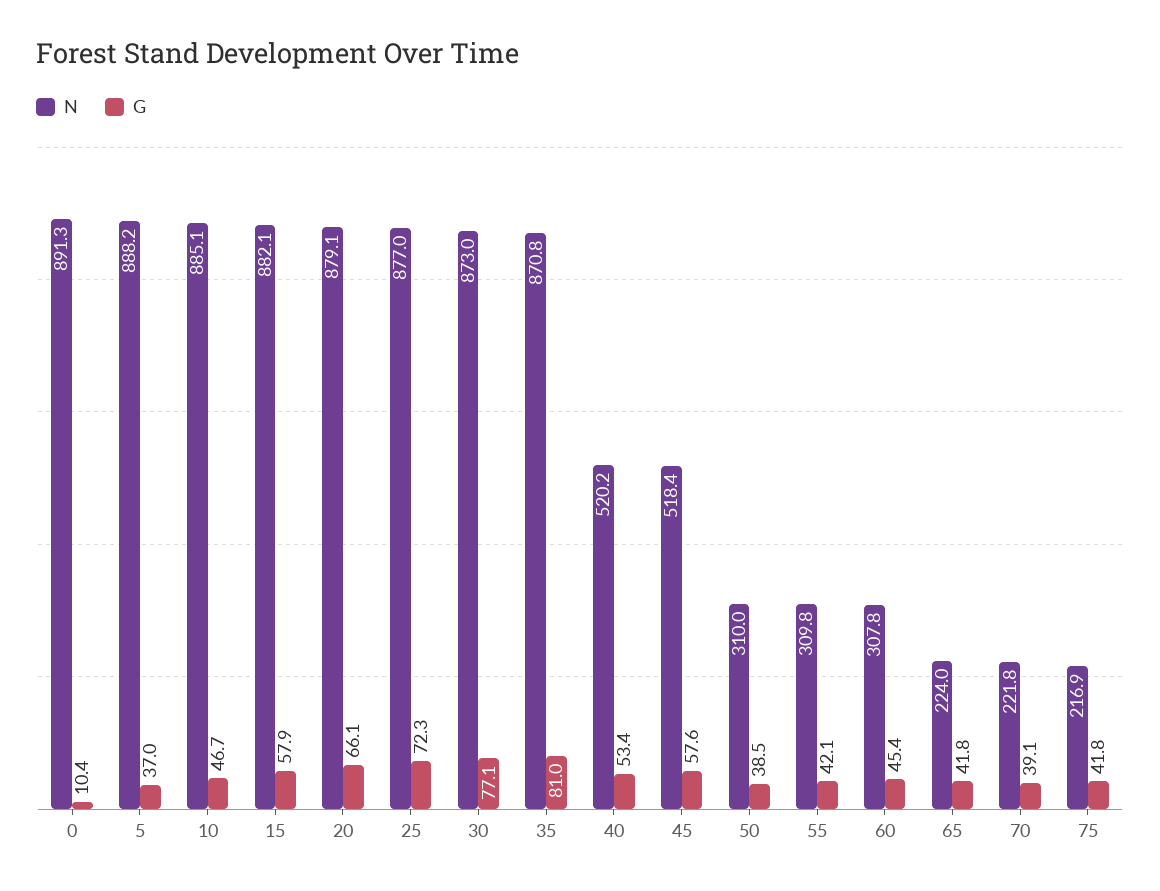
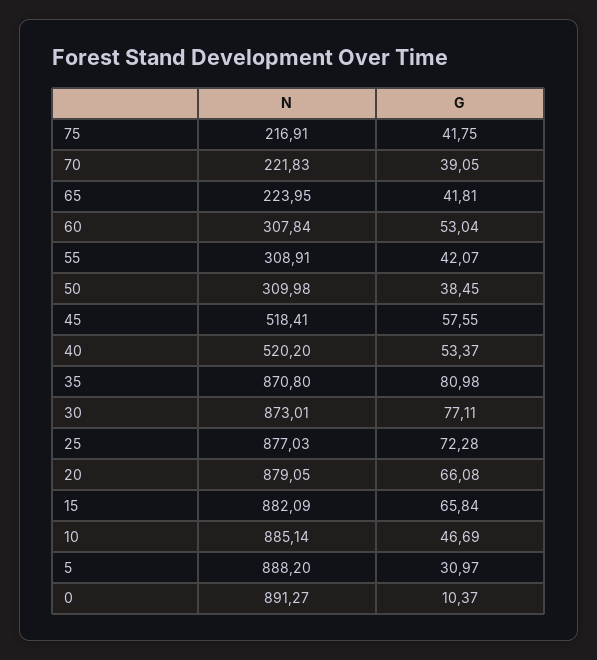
G, 5: 37 -> 30.97
G, 15: 57.9 -> 65.84
N, 55: 309.8 -> 308.91
G, 60: 45.4 -> 53.04

